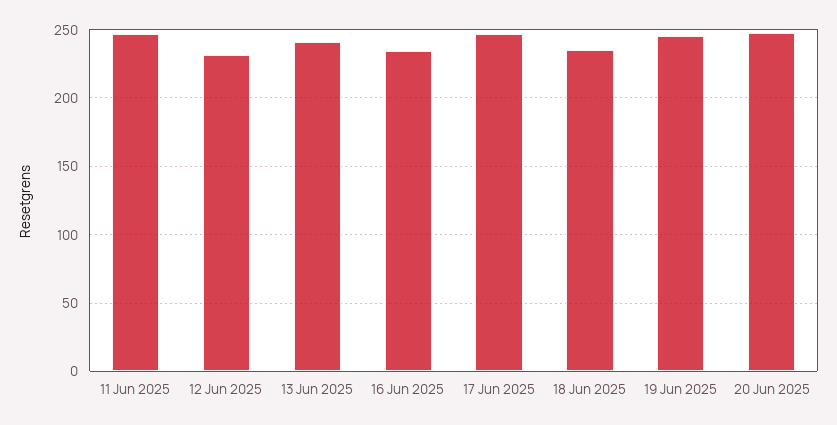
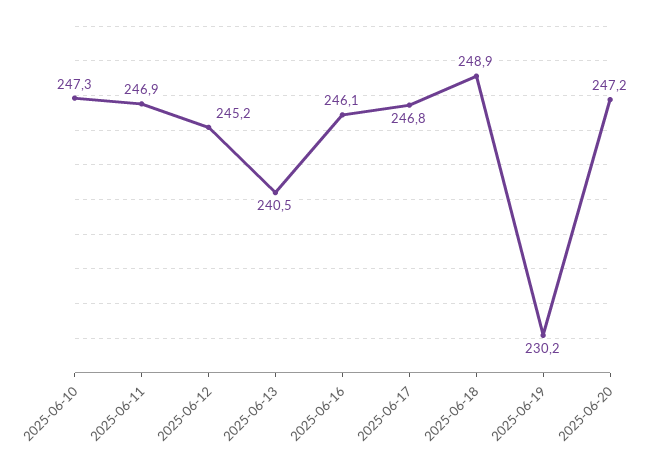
12 Jun 2025: 230 -> 245.2
16 Jun 2025: 235 -> 246.1
18 Jun 2025: 235 -> 248.9
19 Jun 2025: 245 -> 230.2
2025-06-10: none -> 247.3

